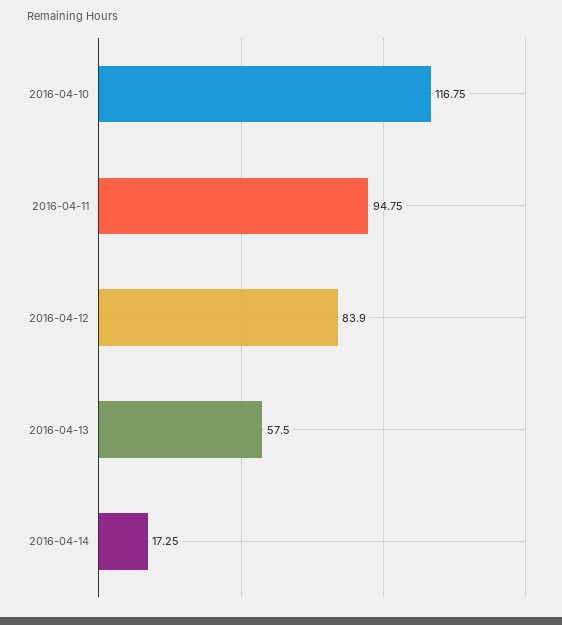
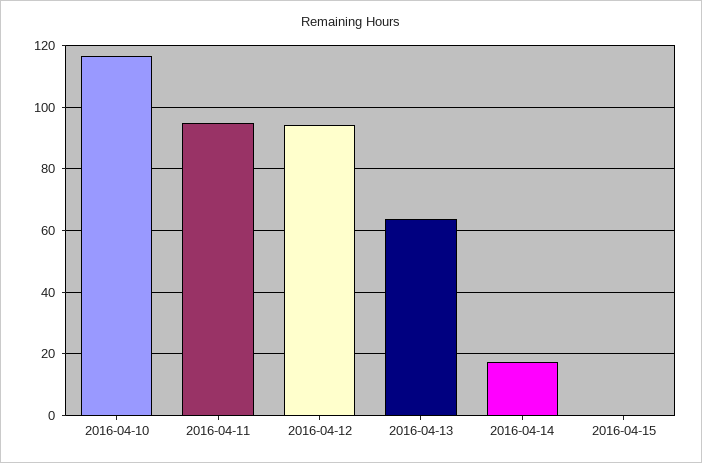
2016-04-12: 83.9 -> 94
2016-04-13: 57.5 -> 64
2016-04-15: none -> 0

